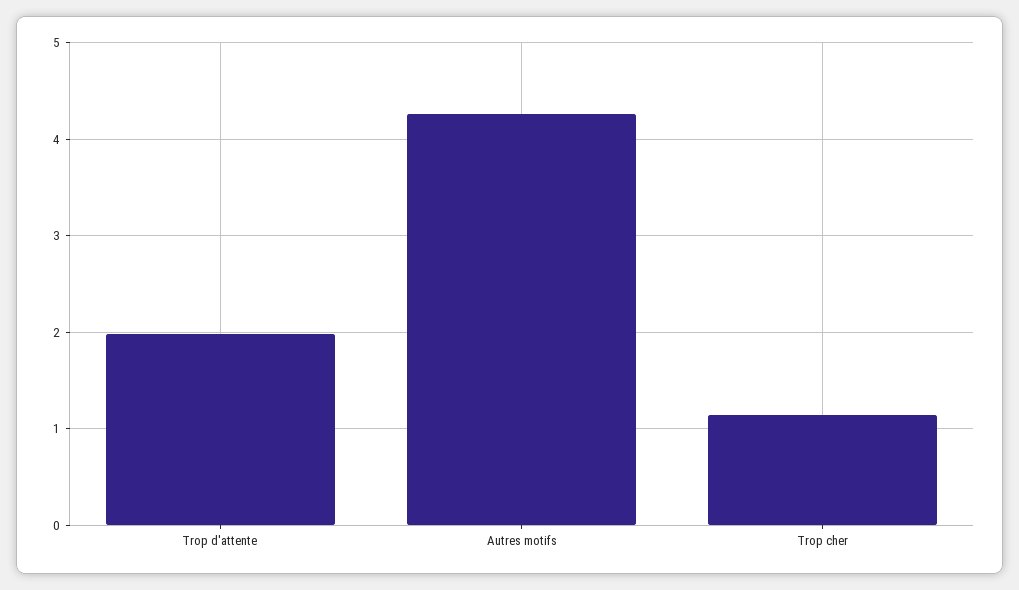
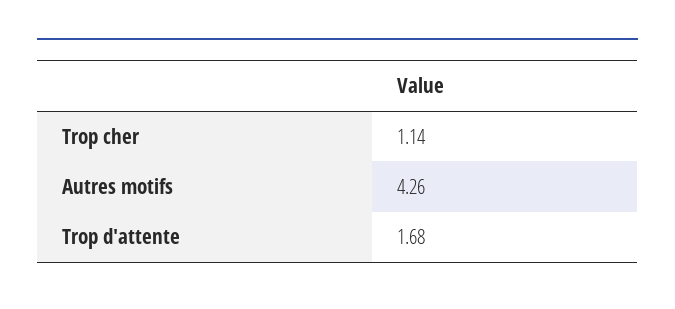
Trop d'attente: 2 -> 1.68

